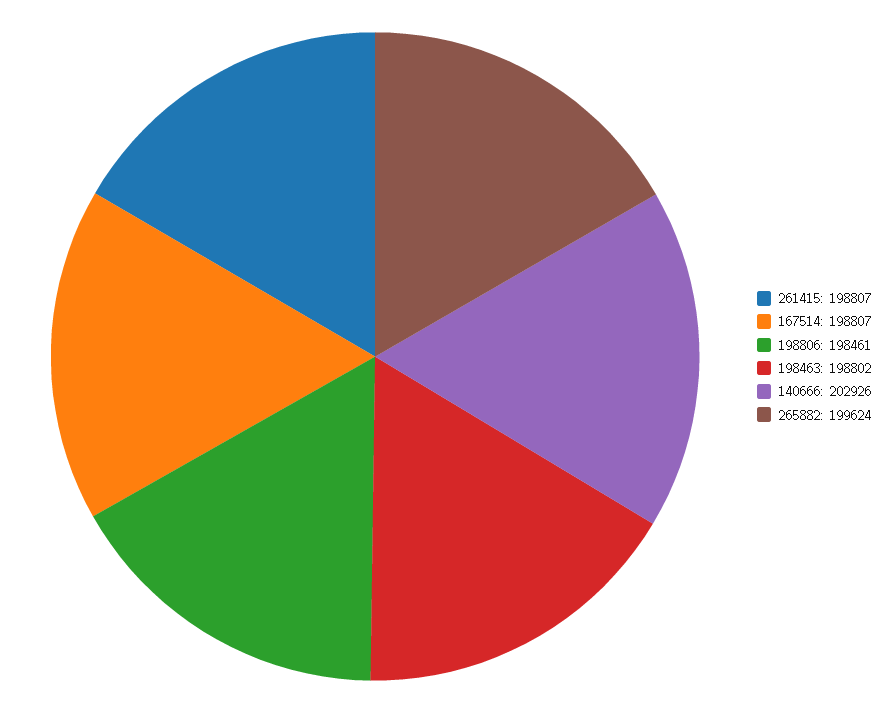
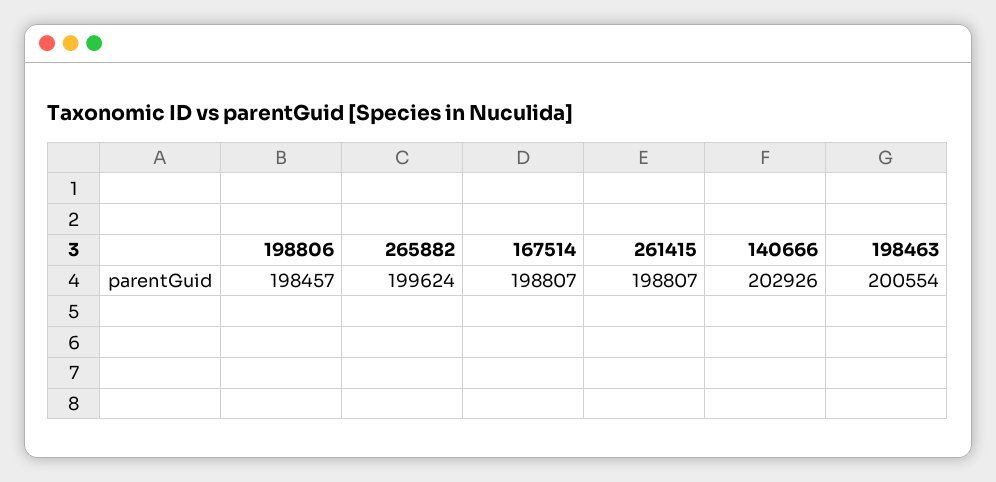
198806: 198461 -> 198457
198463: 198802 -> 200554

